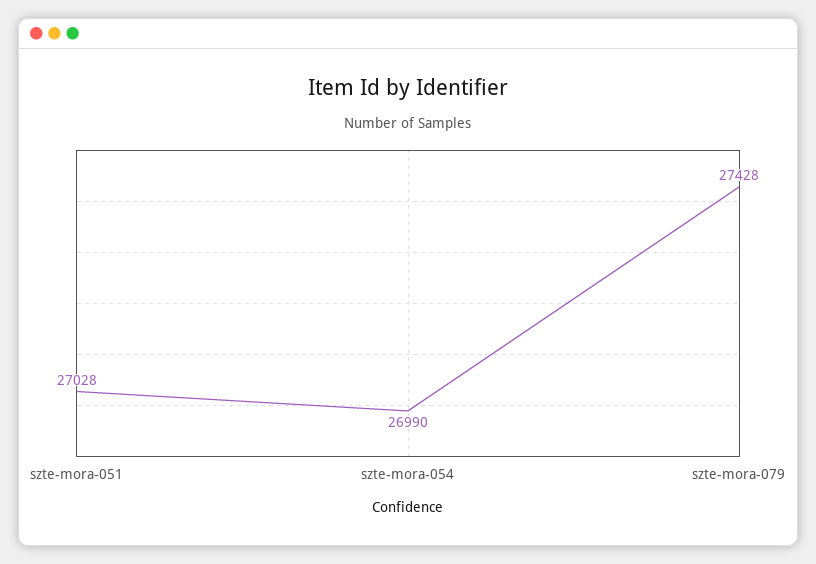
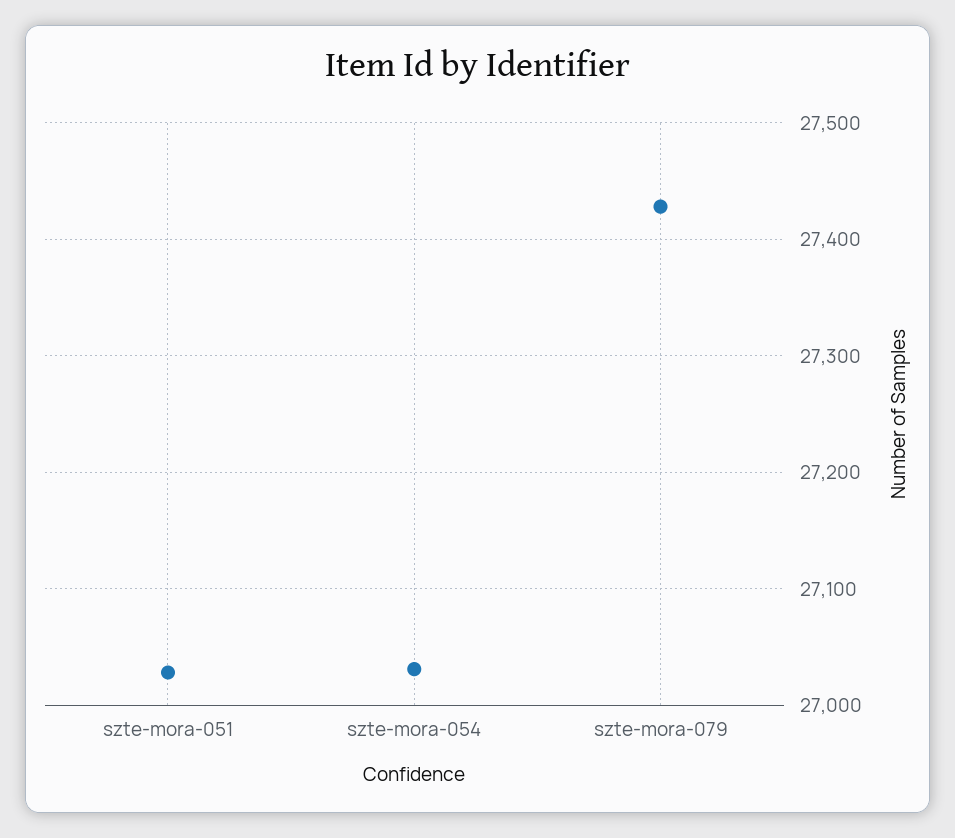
szte-mora-054: 26990 -> 27030

